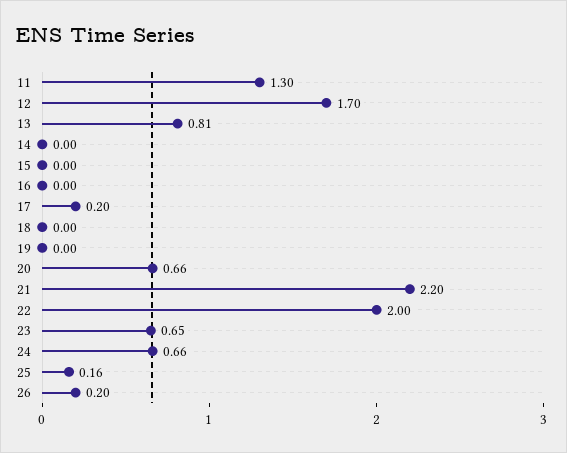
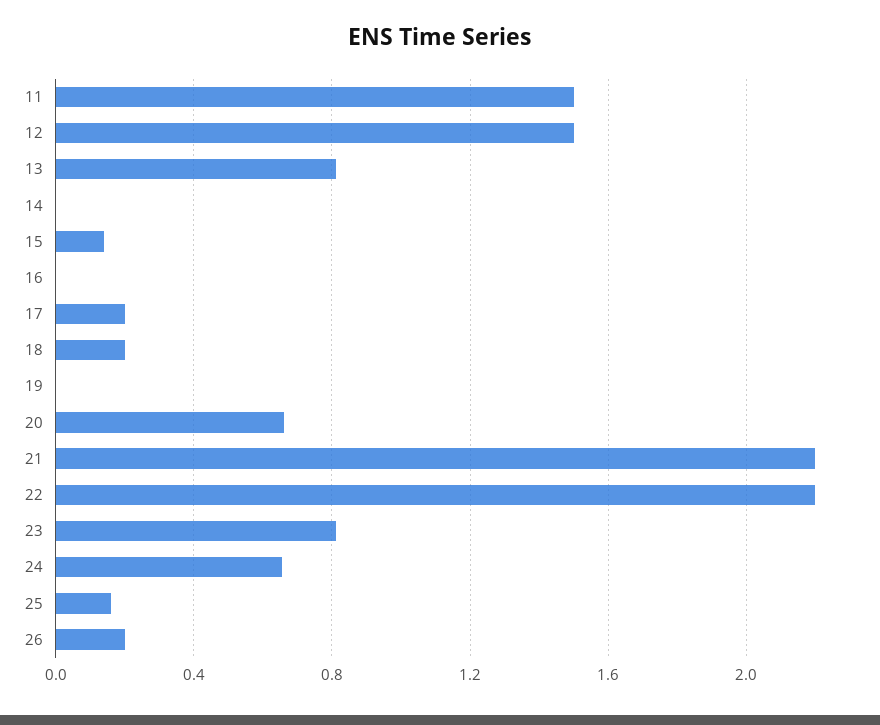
11: 1.3 -> 1.5
12: 1.7 -> 1.5
15: 0 -> 0.15
18: 0 -> 0.2
22: 2 -> 2.2
23: 0.65 -> 0.8

